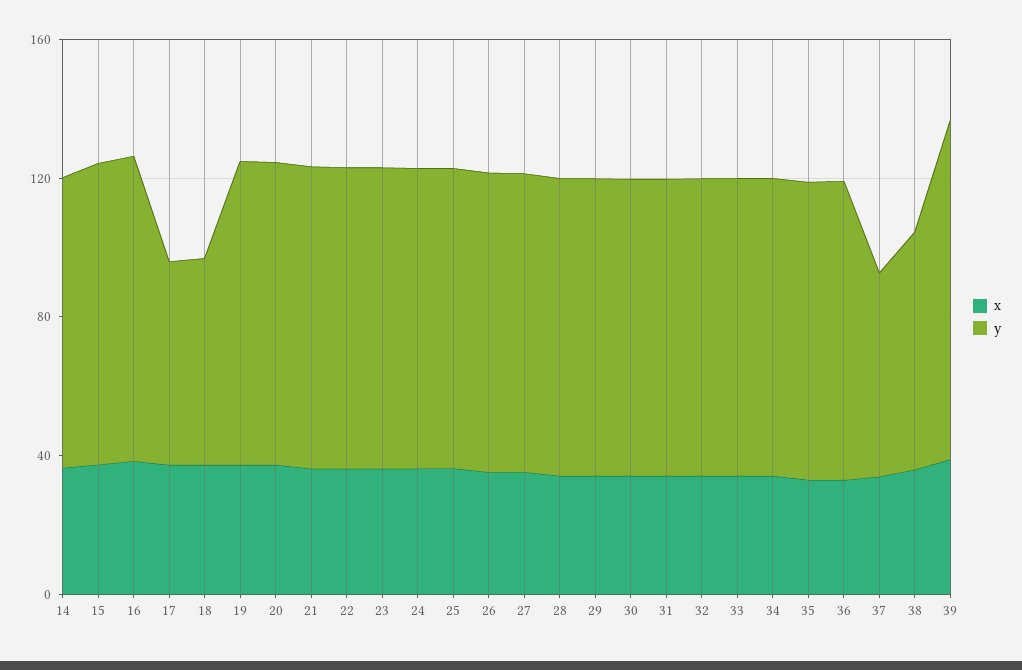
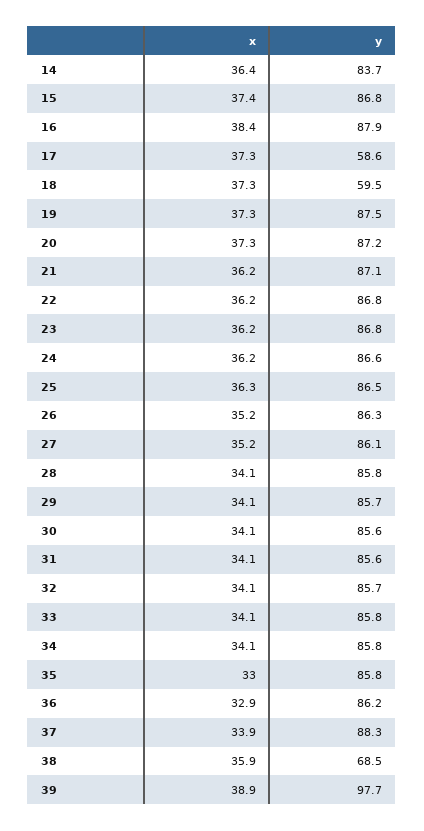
y, 37: 60 -> 88.3

